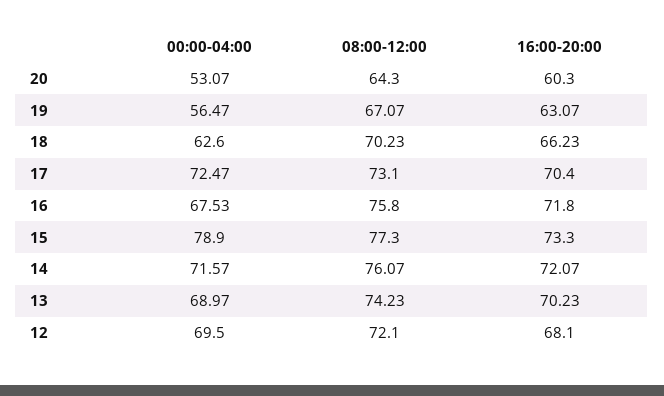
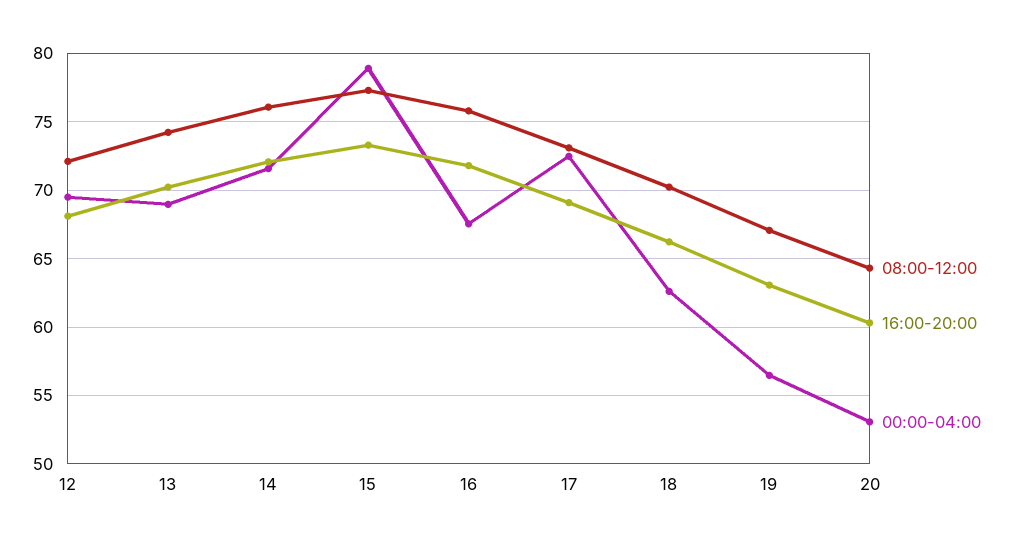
16:00-20:00, 17: 70.4 -> 69

